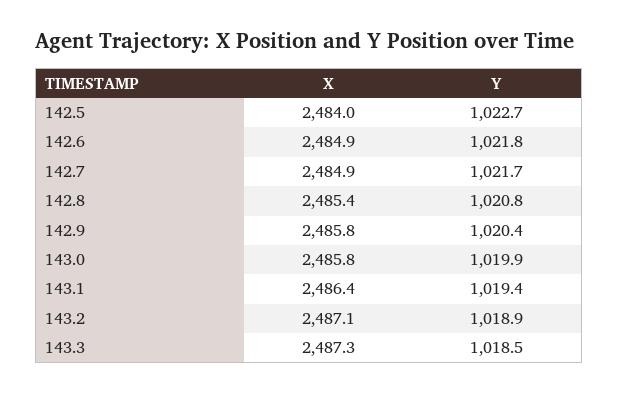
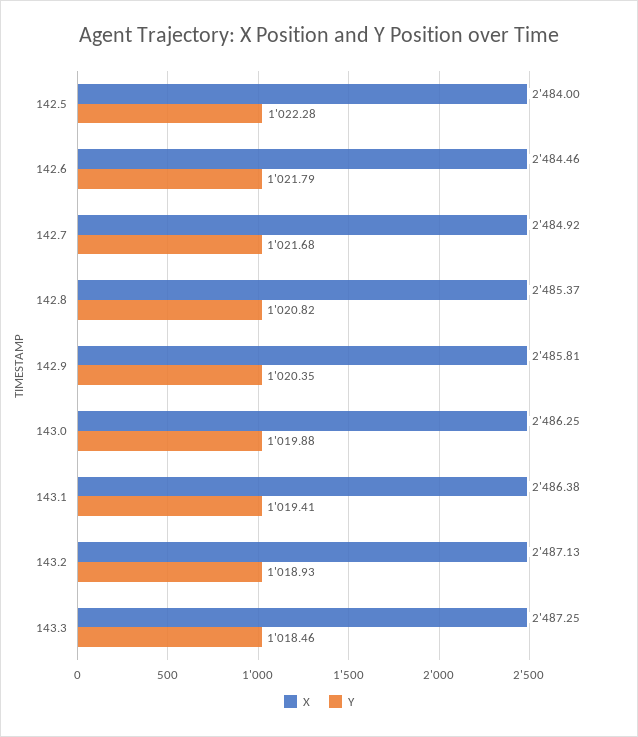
Y, 142.5: 1022.7 -> 1022.28
X, 142.6: 2484.9 -> 2484.46
X, 143.0: 2485.8 -> 2486.25

